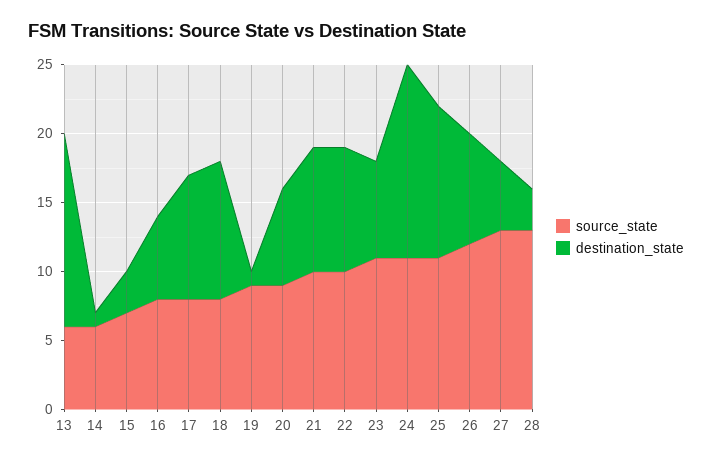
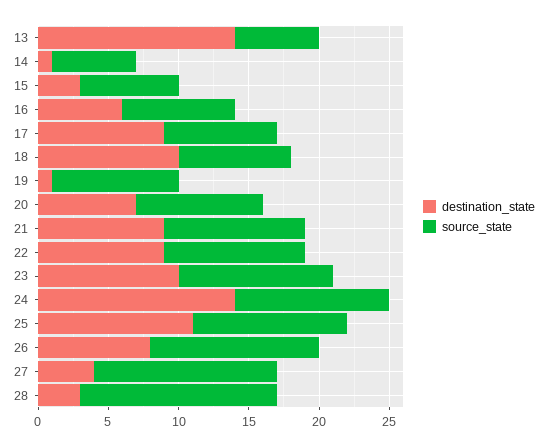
destination_state, 23: 7 -> 10
destination_state, 27: 5 -> 4
source_state, 28: 13 -> 14

